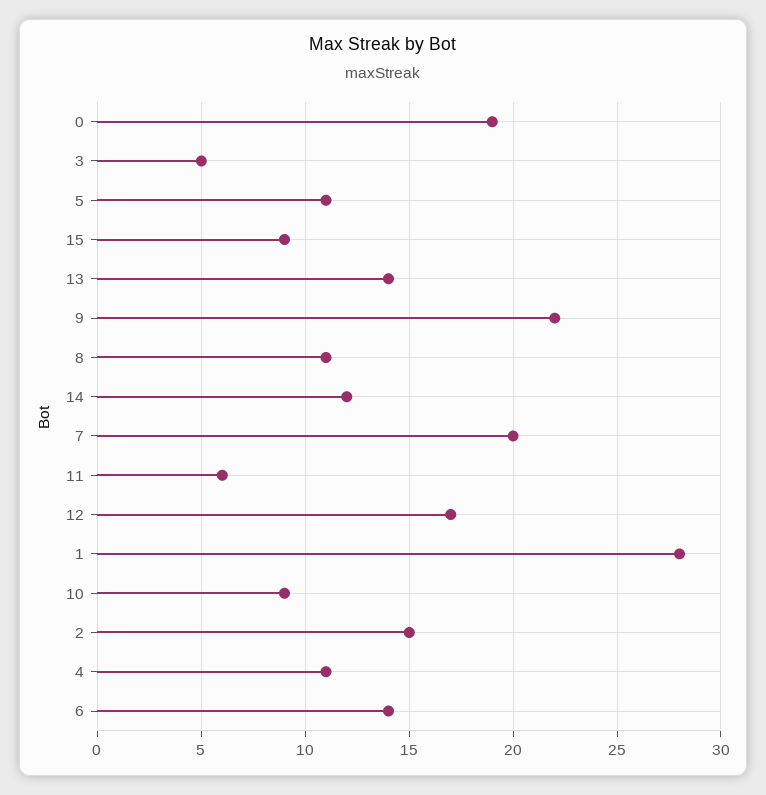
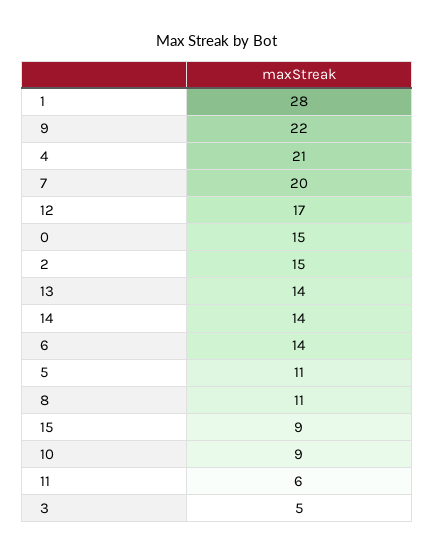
0: 19 -> 15
14: 12 -> 14
4: 11 -> 21

